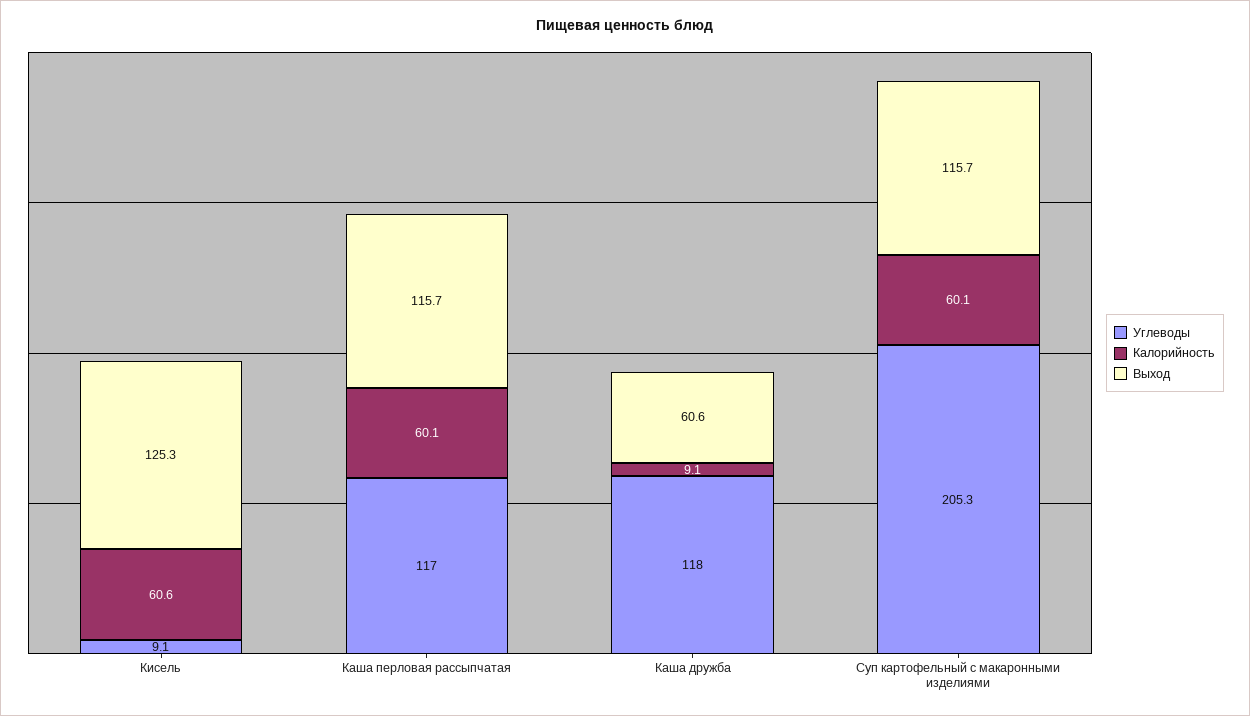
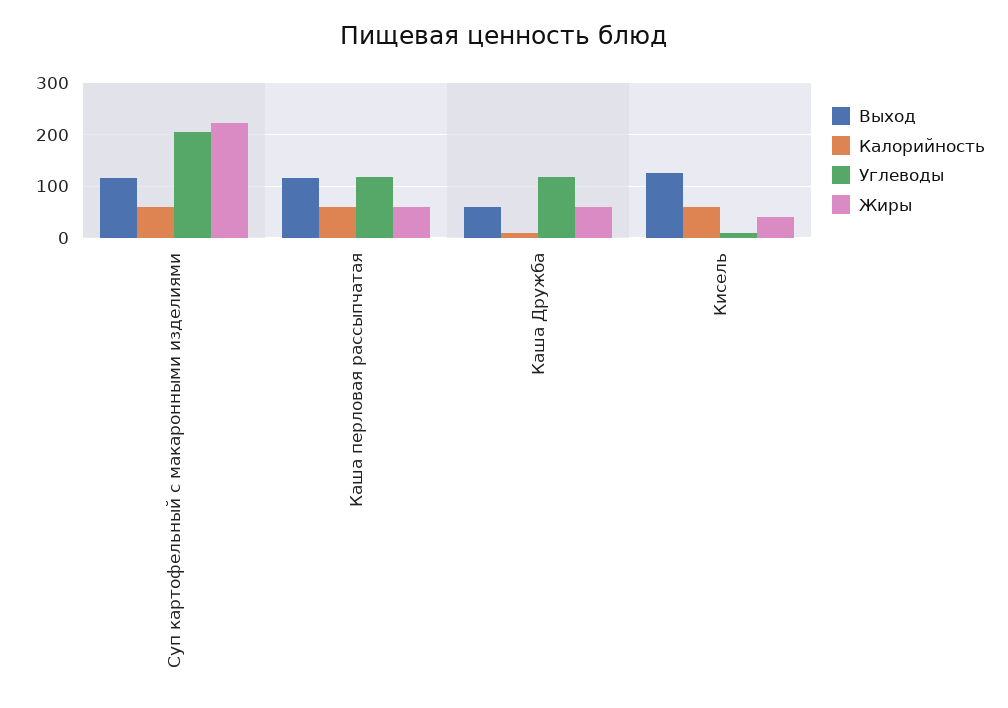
Жиры, Суп картофельный с макаронными изделиями: none -> 220
Жиры, Каша перловая рассыпчатая: none -> 60
Жиры, Каша дружба: none -> 60
Жиры, Кисель: none -> 40

